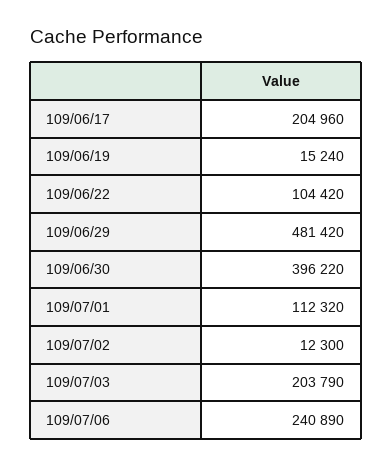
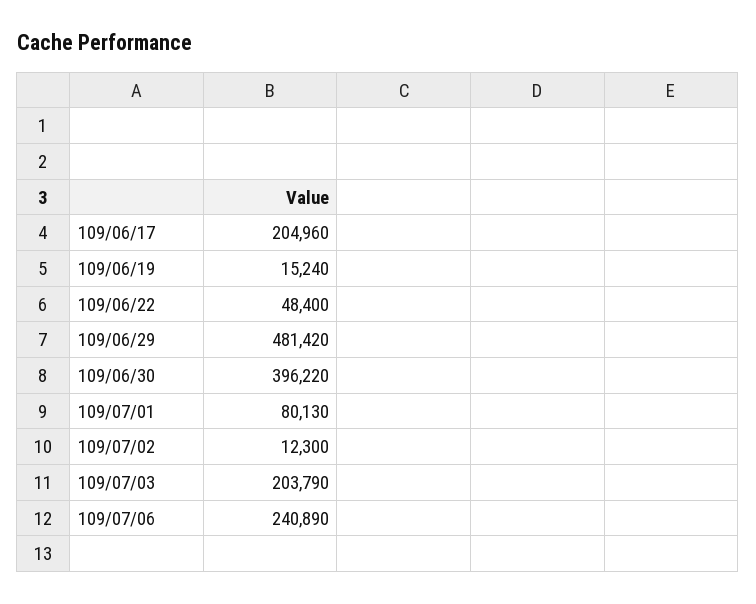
109/06/22: 104420 -> 48400
109/07/01: 112320 -> 80130

